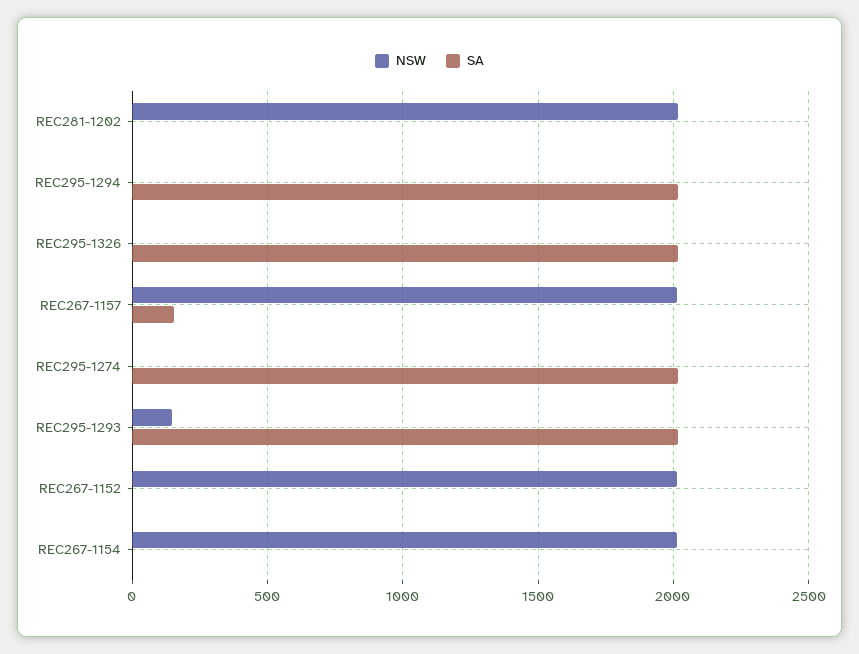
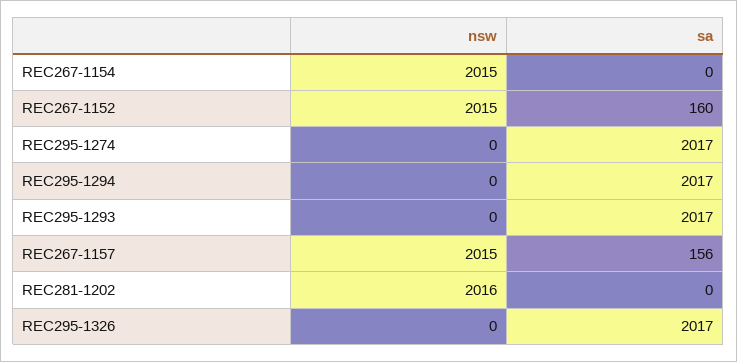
NSW, REC295-1293: 150 -> 0
SA, REC267-1152: 0 -> 160

